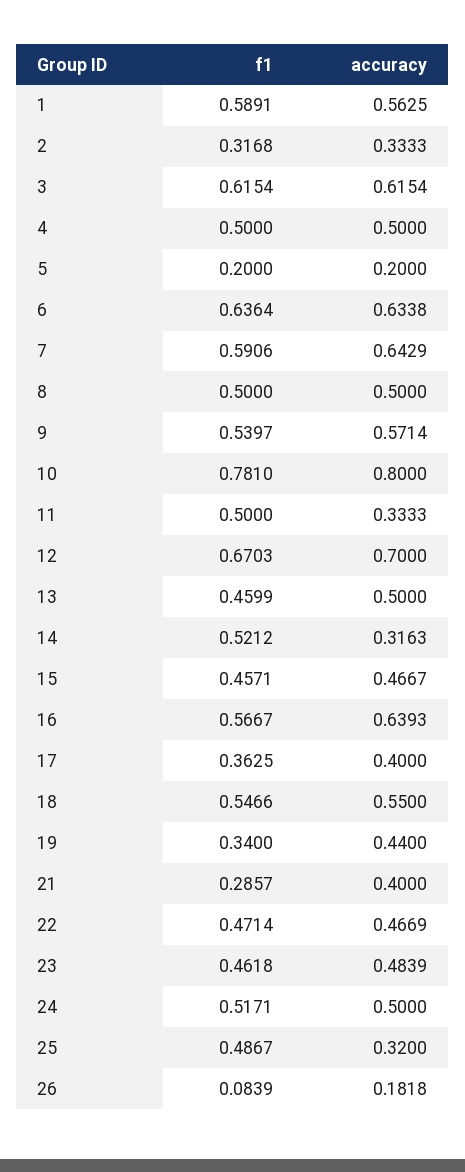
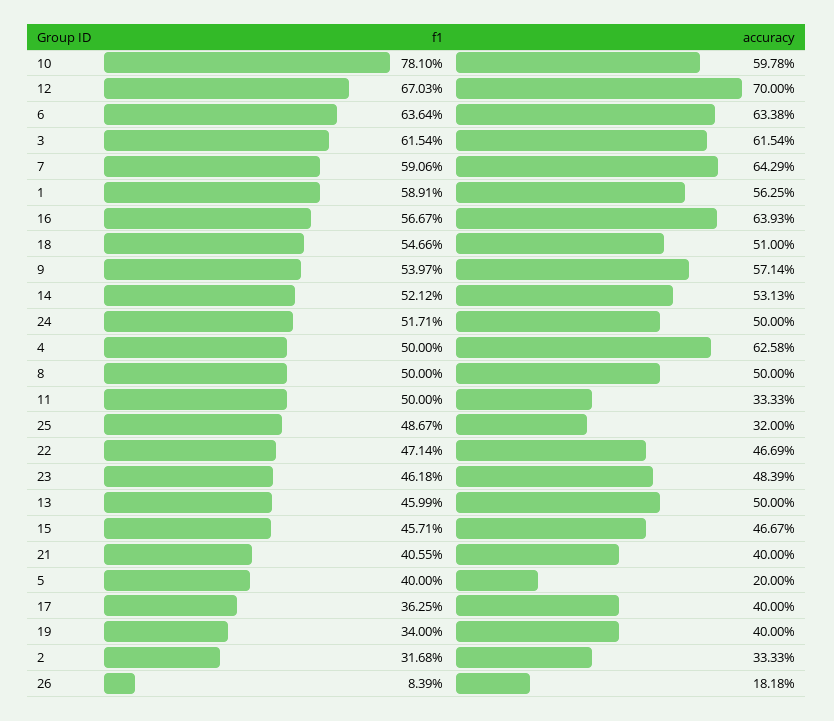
accuracy, 4: 0.5 -> 0.6258
f1, 5: 0.2 -> 0.4
accuracy, 10: 0.8 -> 0.5978
accuracy, 14: 0.3163 -> 0.5313
accuracy, 18: 0.55 -> 0.51
accuracy, 19: 0.44 -> 0.4
f1, 21: 0.2857 -> 0.4055

